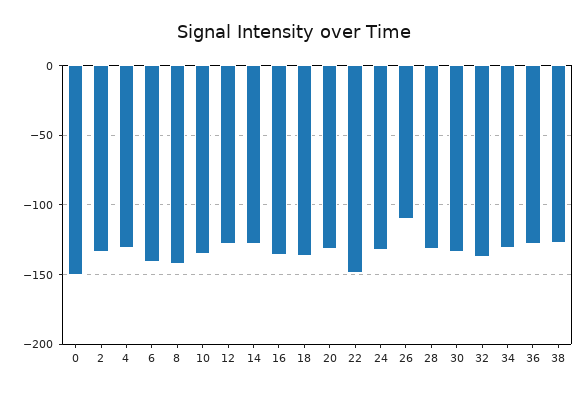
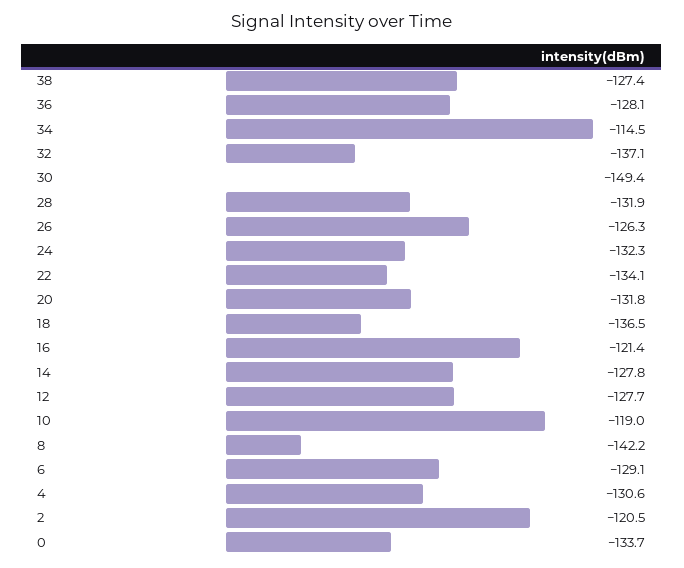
0: -150 -> -133.7
2: -135 -> -120.5
6: -140 -> -129.1
10: -135 -> -119
16: -135 -> -121.4
22: -150 -> -134.1
26: -110 -> -126.3
30: -135 -> -149.4
34: -130 -> -114.5

